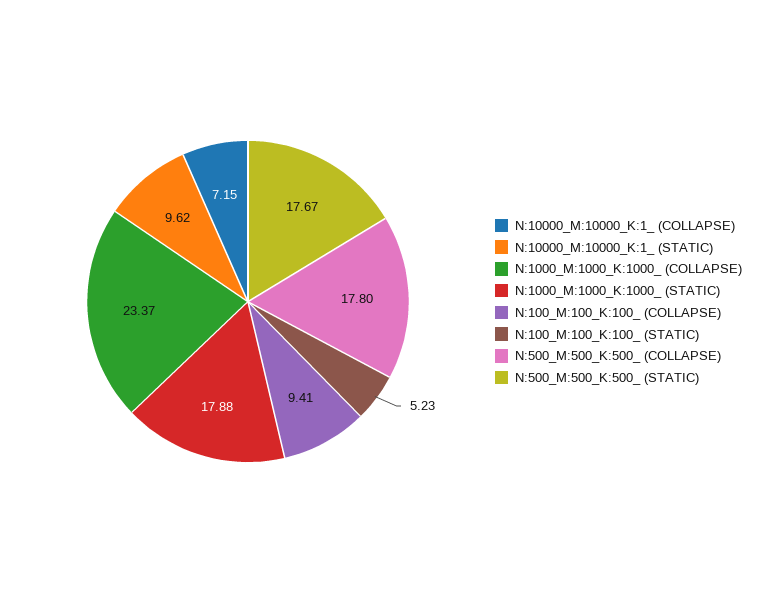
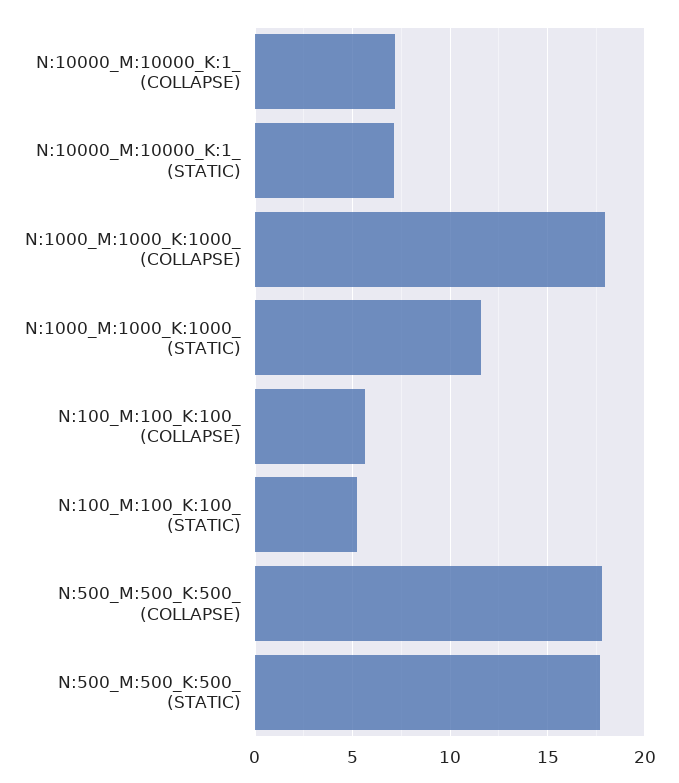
N:10000_M:10000_K:1_ (STATIC): 9.62 -> 7
N:1000_M:1000_K:1000_ (COLLAPSE): 23.37 -> 18
N:1000_M:1000_K:1000_ (STATIC): 17.88 -> 11.5
N:100_M:100_K:100_ (COLLAPSE): 9.41 -> 5.5

